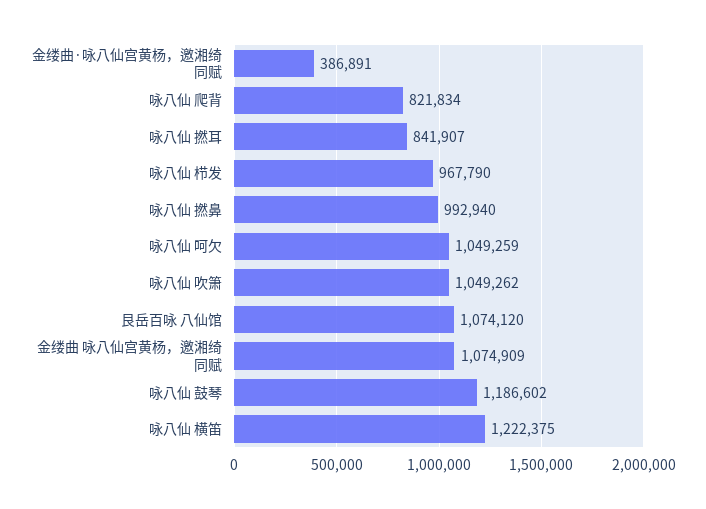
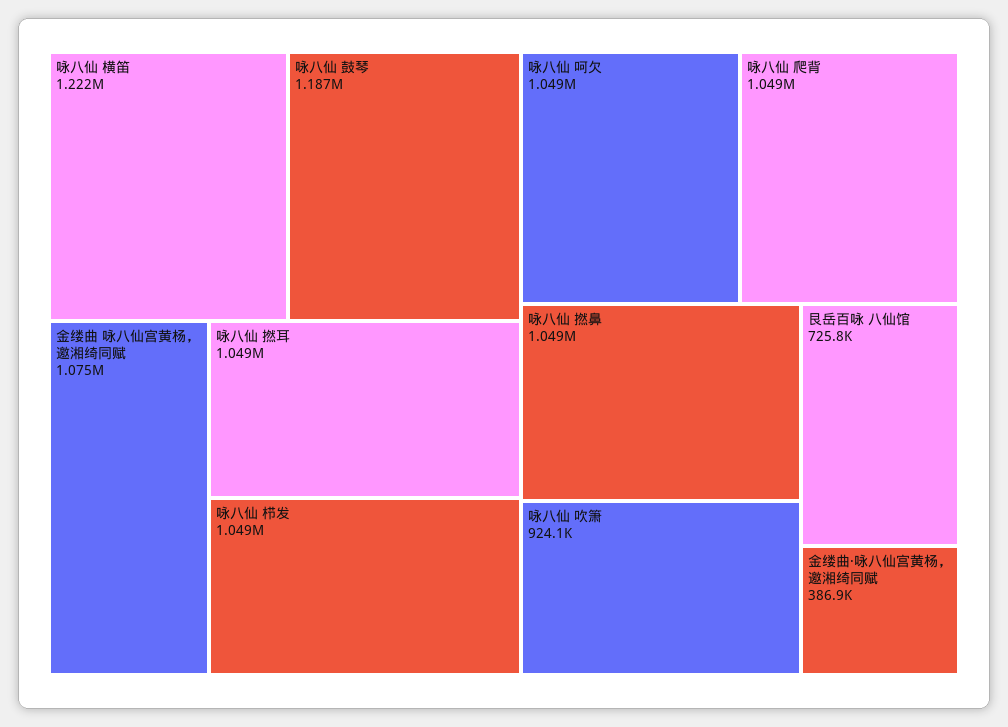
咏八仙 爬背: 821834 -> 1049000
咏八仙 撚耳: 841907 -> 1049000
咏八仙 栉发: 967790 -> 1049000
咏八仙 撚鼻: 992940 -> 1049000
咏八仙 吹箫: 1049262 -> 924100
艮岳百咏 八仙馆: 1074120 -> 725800

